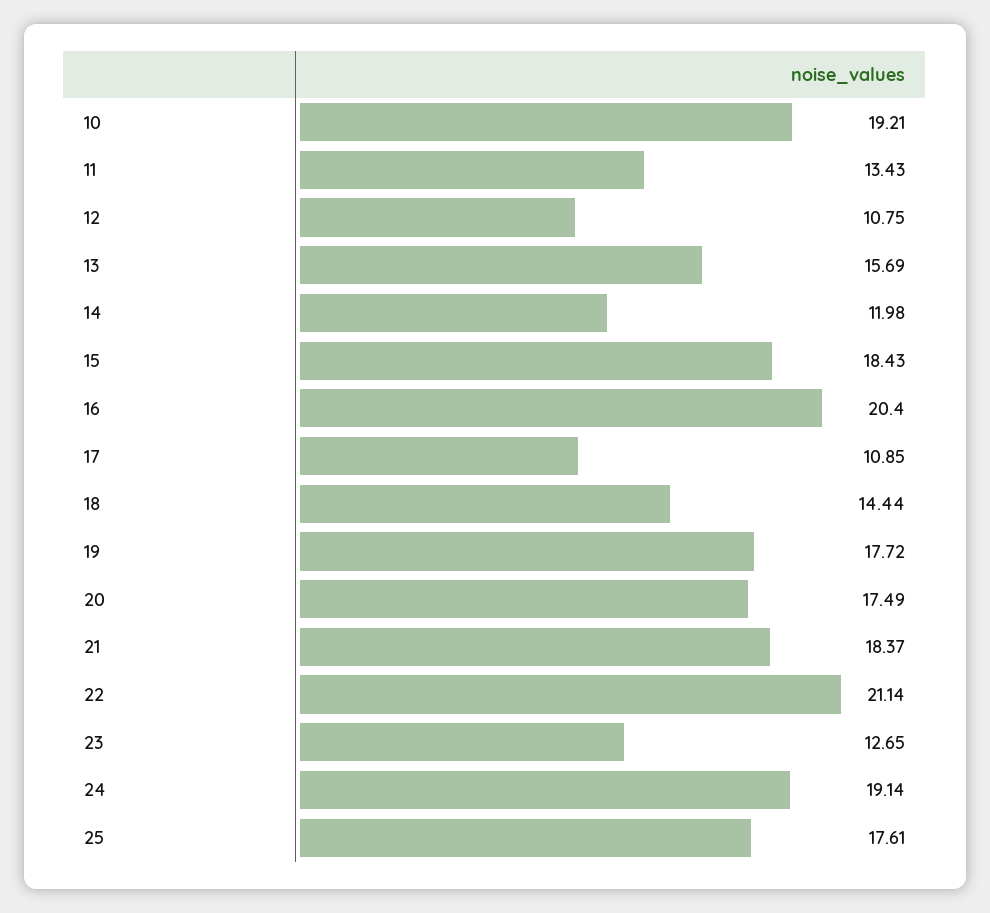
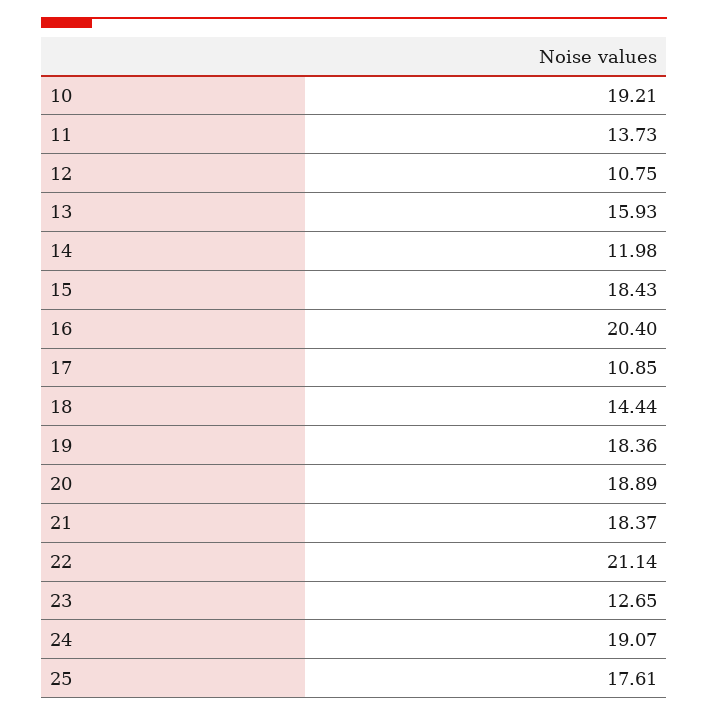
11: 13.43 -> 13.73
13: 15.69 -> 15.93
19: 17.72 -> 18.36
20: 17.49 -> 18.89
24: 19.14 -> 19.07

